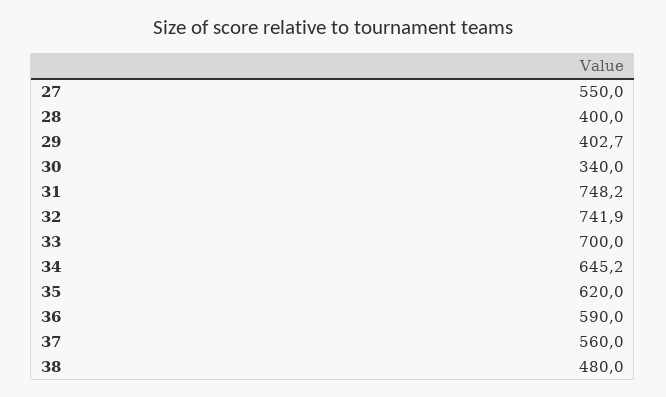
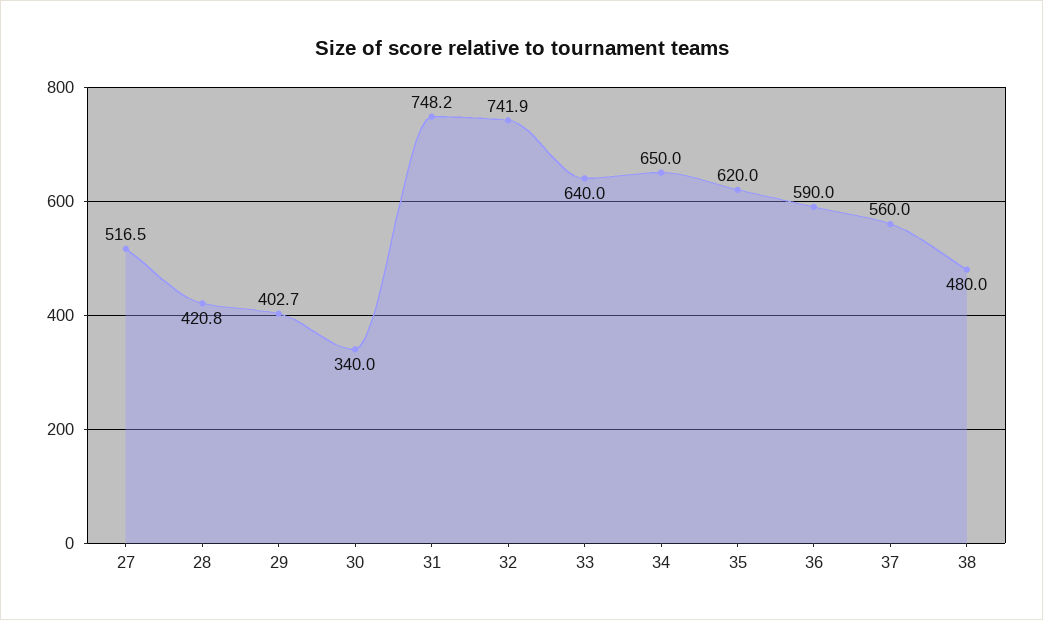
27: 550 -> 516.5
28: 400 -> 420.8
33: 700 -> 640
34: 645.2 -> 650

